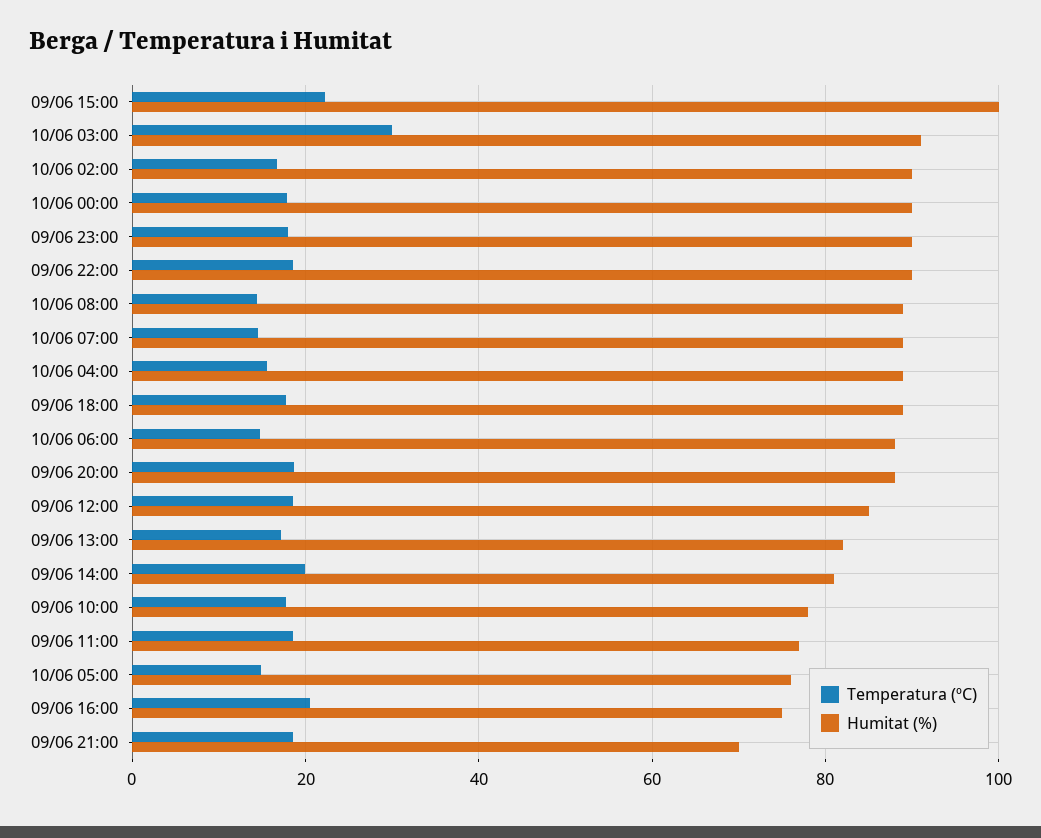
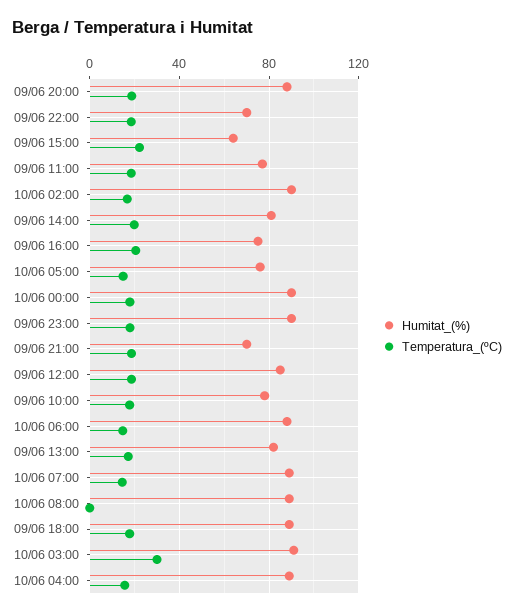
Humitat (%), 09/06 15:00: 100 -> 65
Humitat (%), 09/06 22:00: 90 -> 70
Temperatura (ºC), 10/06 08:00: 14 -> 0

